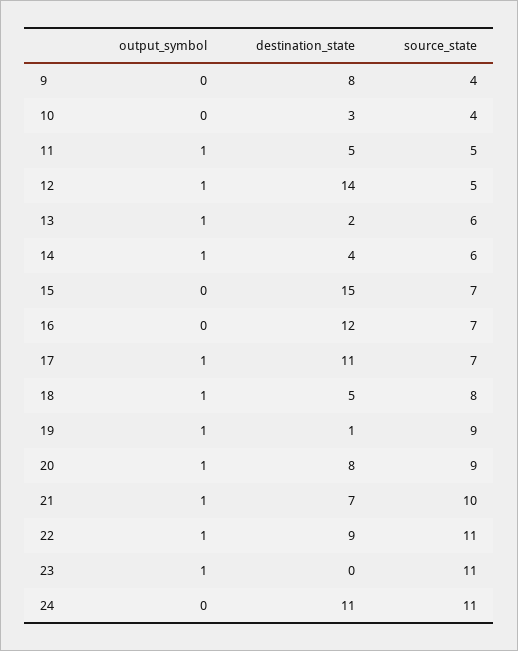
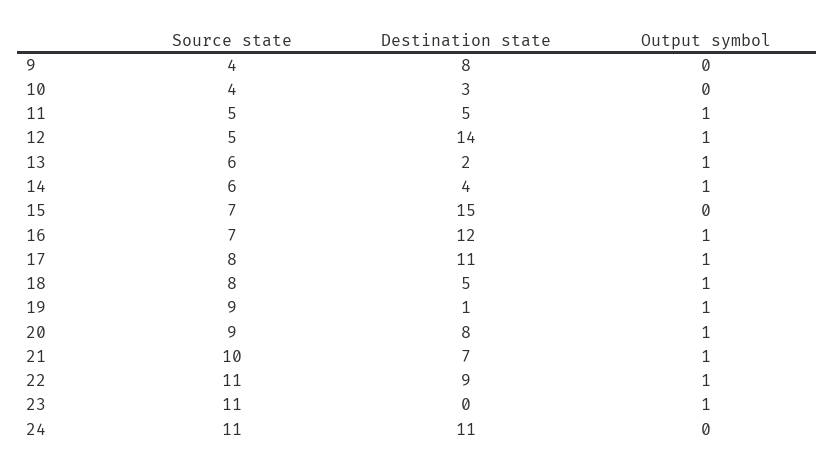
output_symbol, 16: 0 -> 1
source_state, 17: 7 -> 8

